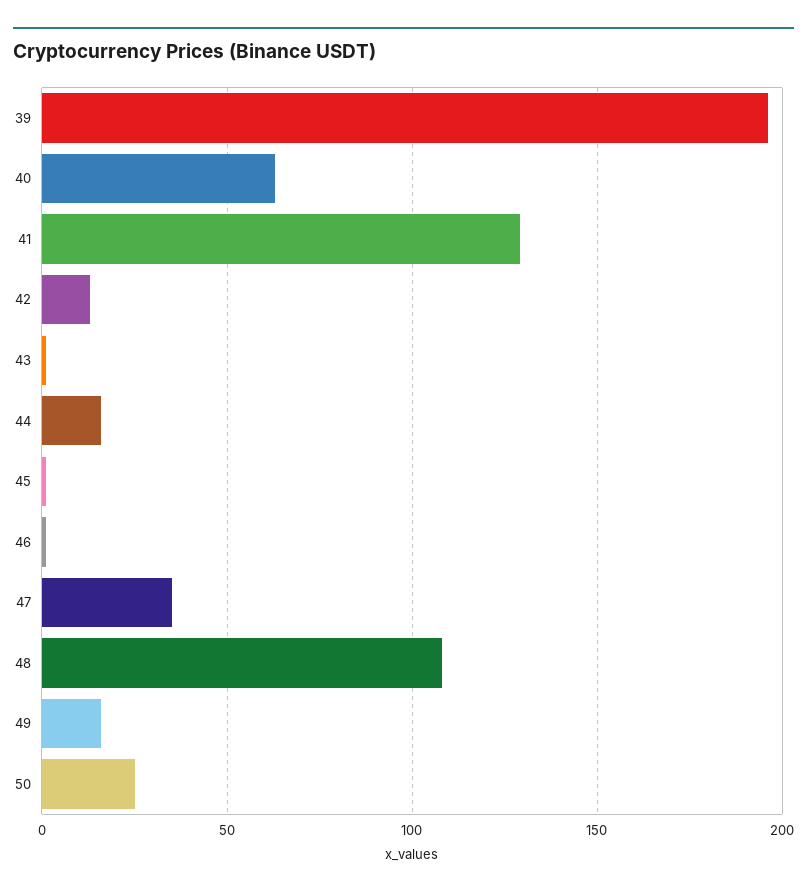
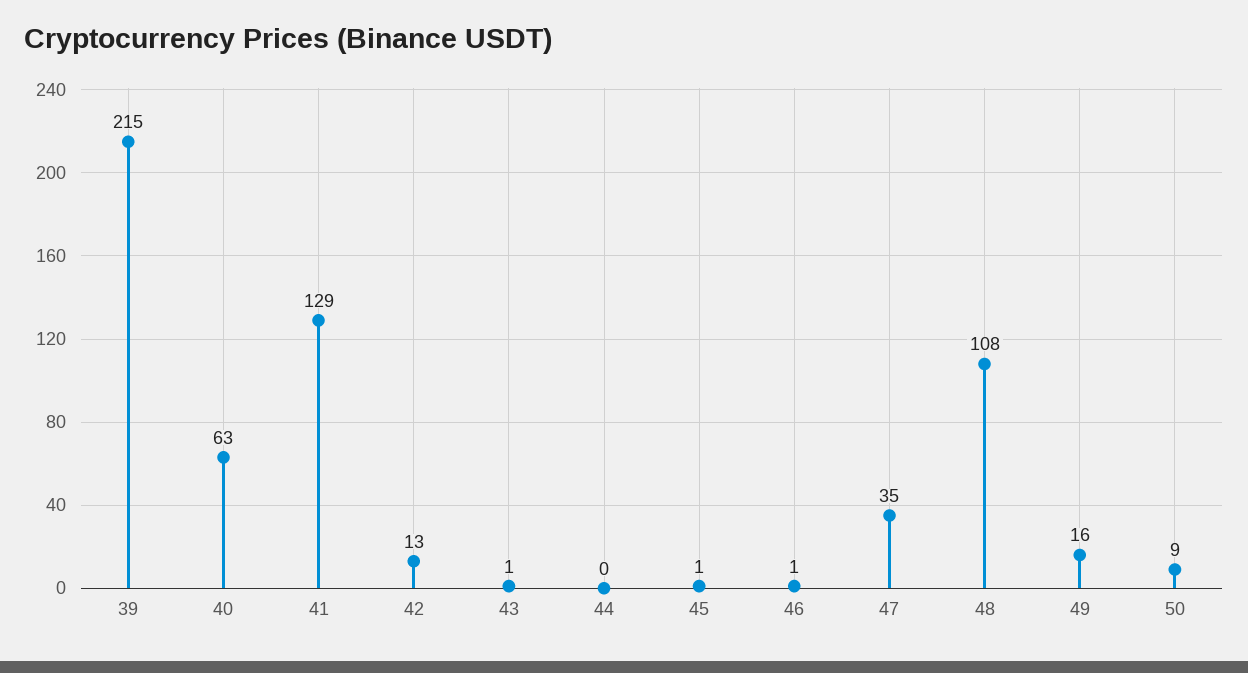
39: 195 -> 215
44: 15 -> 0
50: 25 -> 9

